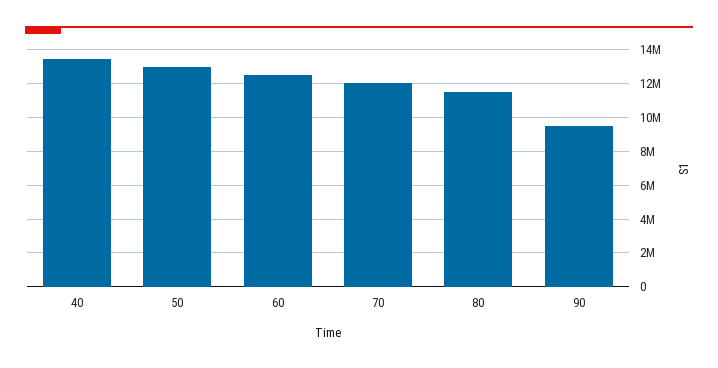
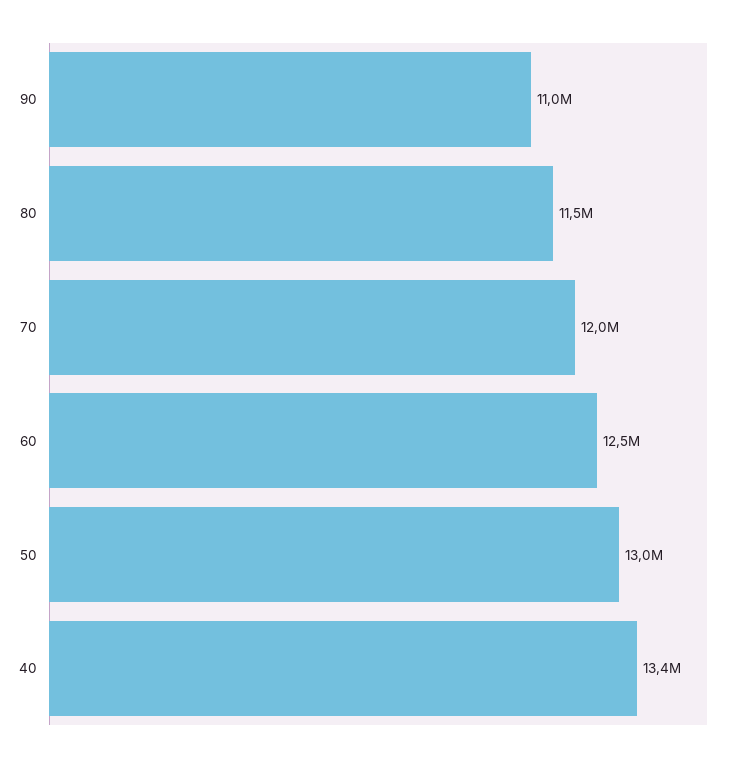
90: 9500000 -> 11000000

